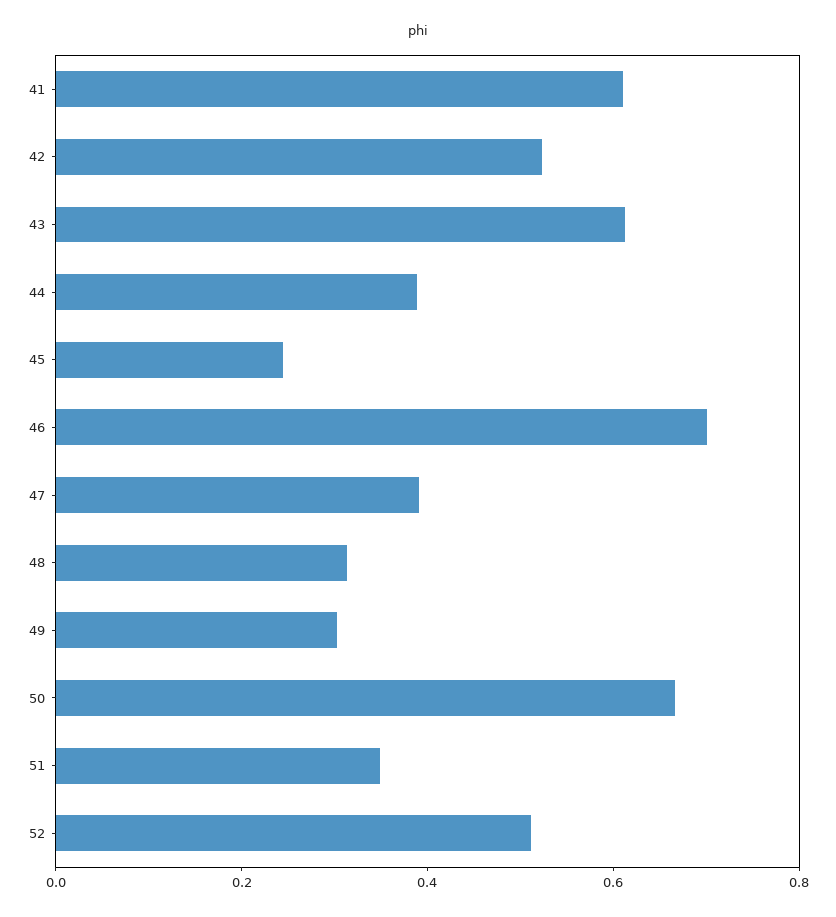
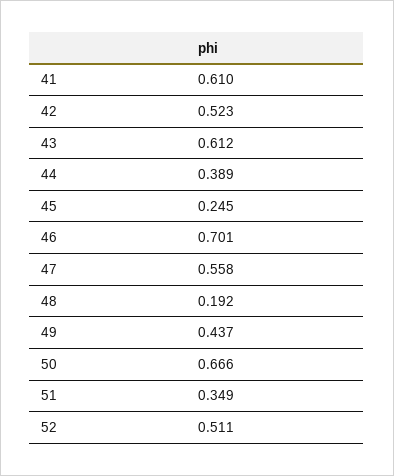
47: 0.4 -> 0.558
48: 0.3 -> 0.192
49: 0.3 -> 0.437

